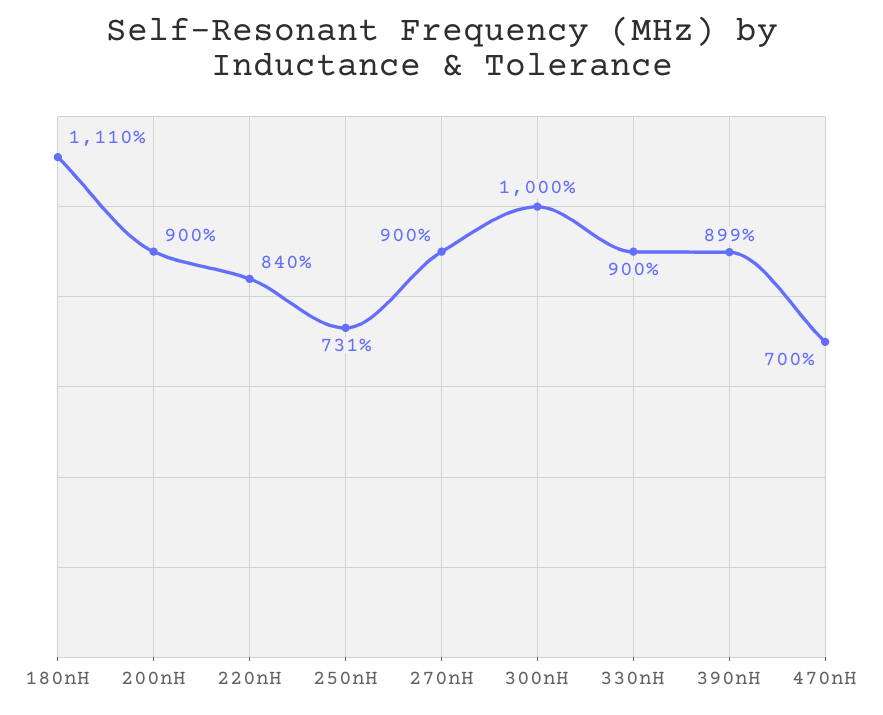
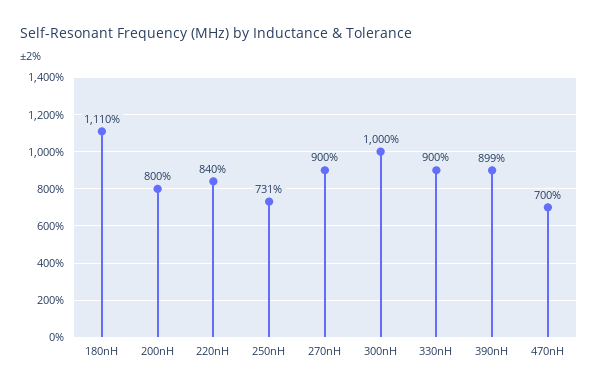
200nH: 900 -> 800

